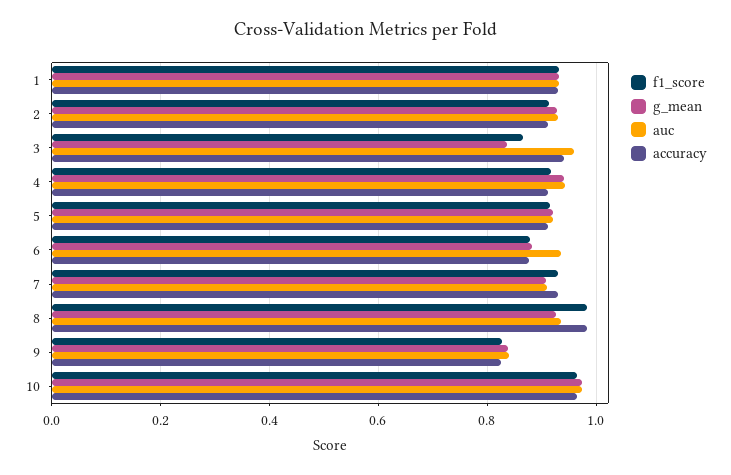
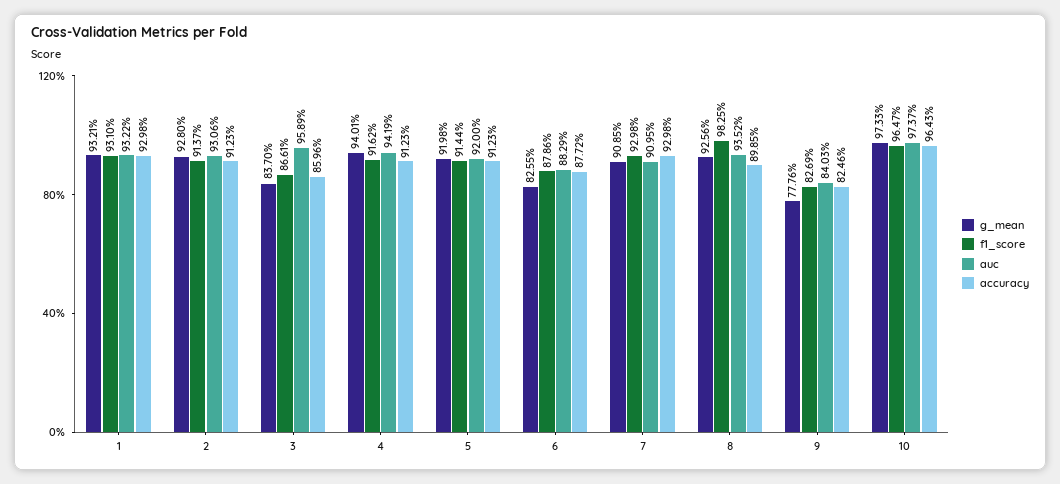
accuracy, 3: 0.94 -> 0.8596
g_mean, 6: 0.88 -> 0.8255
auc, 6: 0.94 -> 0.8829
accuracy, 8: 0.98 -> 0.8985
g_mean, 9: 0.84 -> 0.7776

